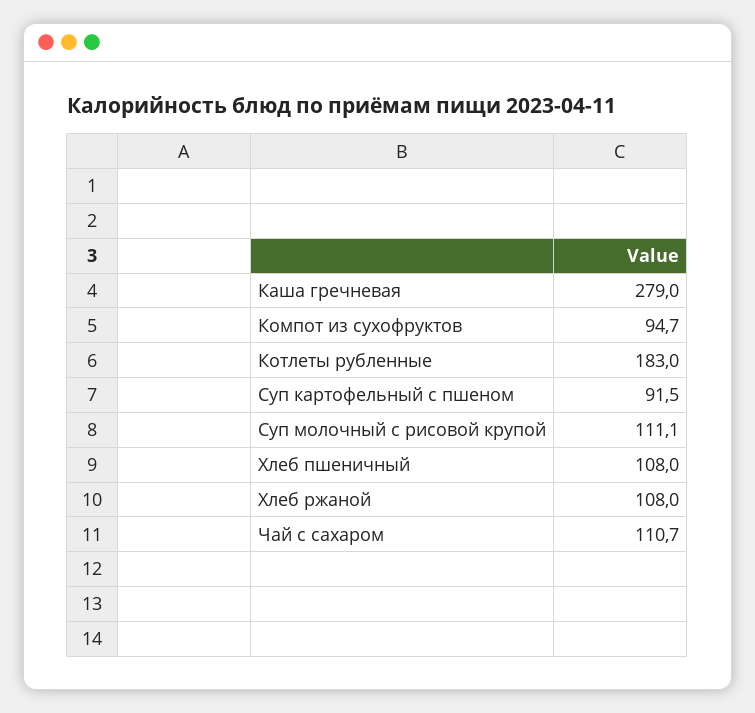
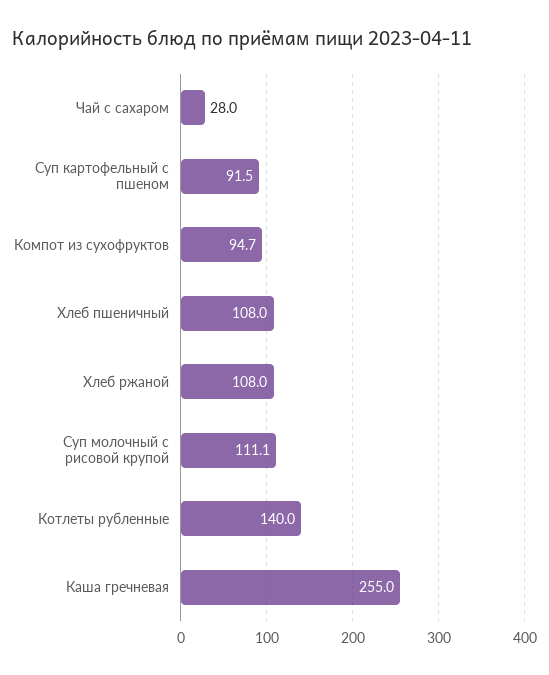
Каша гречневая: 279 -> 255
Котлеты рубленные: 183 -> 140
Чай с сахаром: 110.7 -> 28

